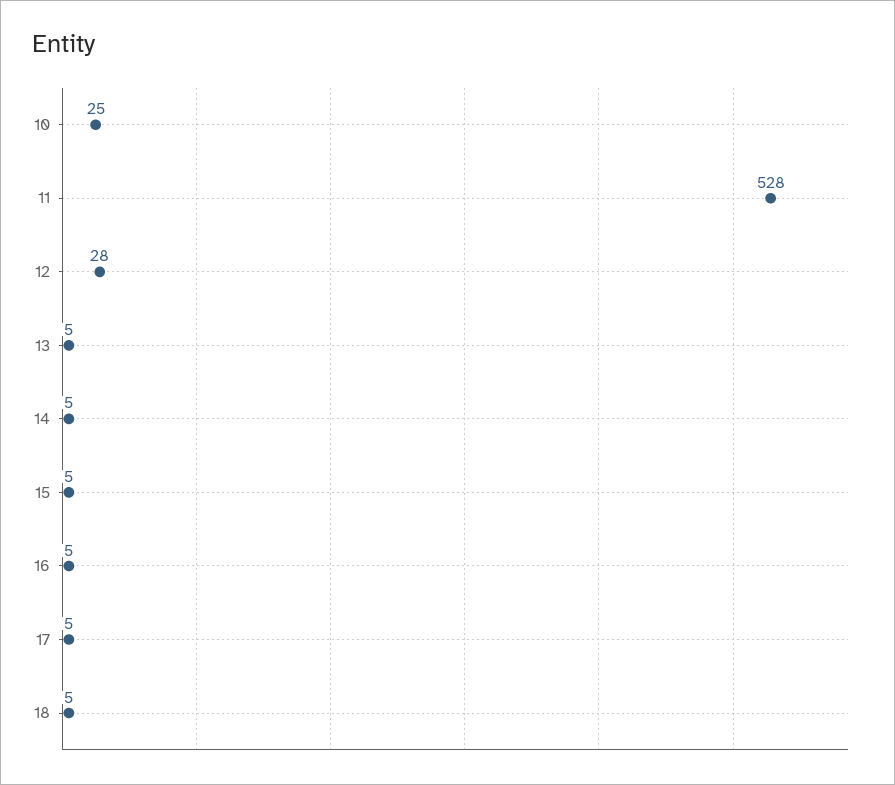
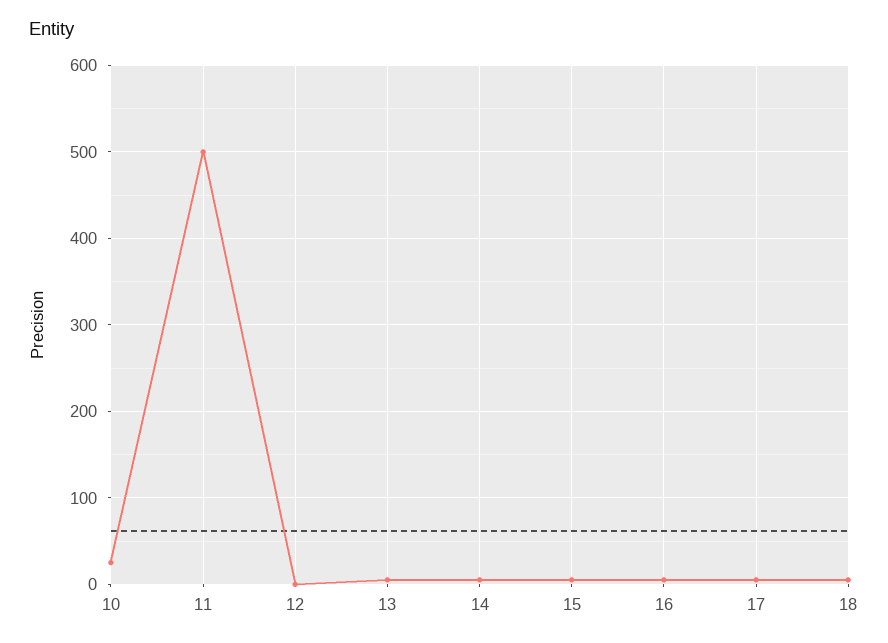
11: 528 -> 500
12: 28 -> 0

